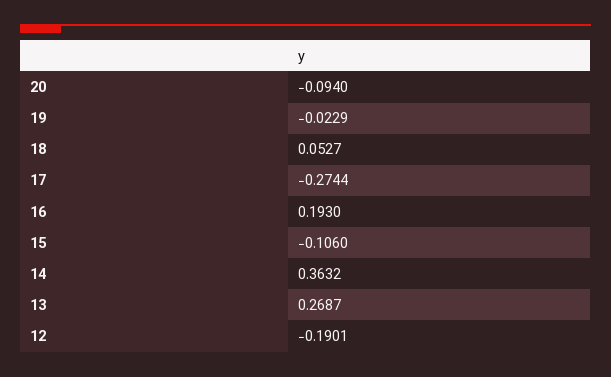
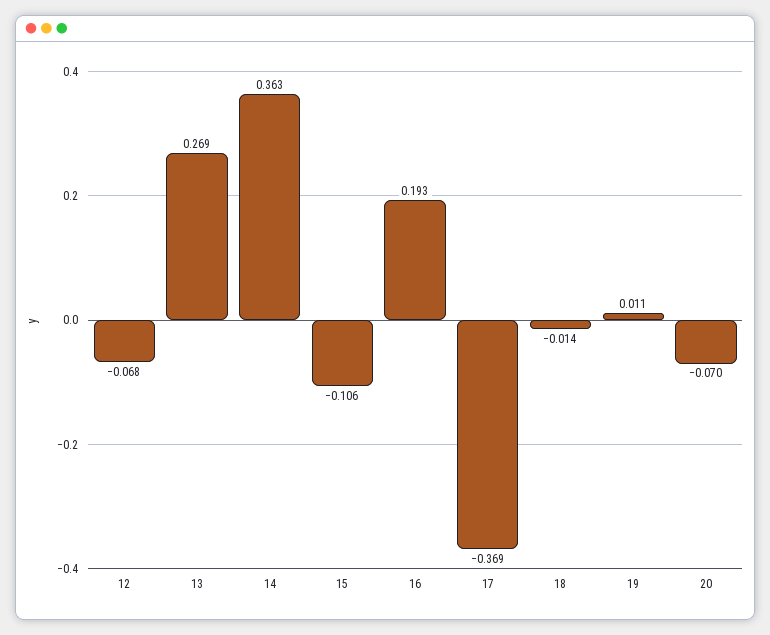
20: -0.094 -> -0.07
19: -0.0229 -> 0.011
18: 0.0527 -> -0.014
17: -0.2744 -> -0.369
12: -0.1901 -> -0.068

